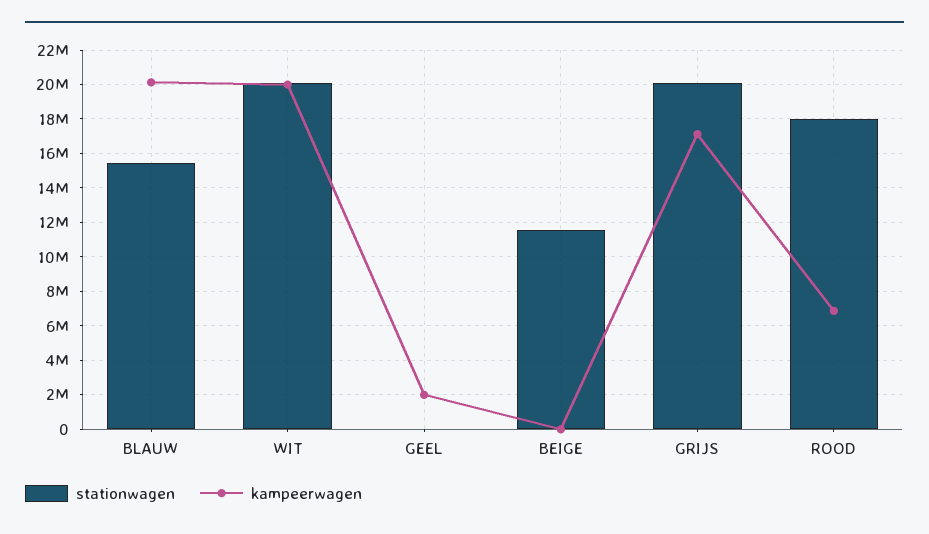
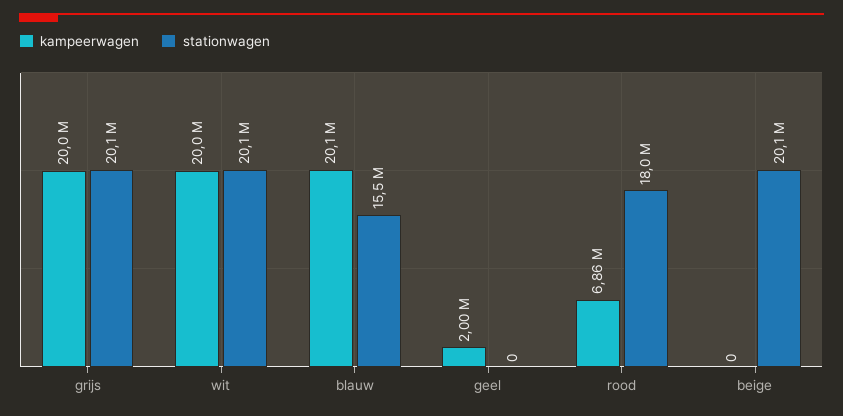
stationwagen, BEIGE: 11500000 -> 20100000
kampeerwagen, GRIJS: 17000000 -> 20000000

